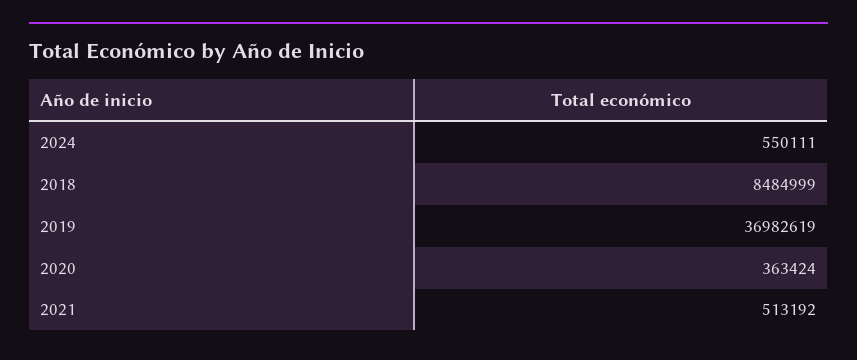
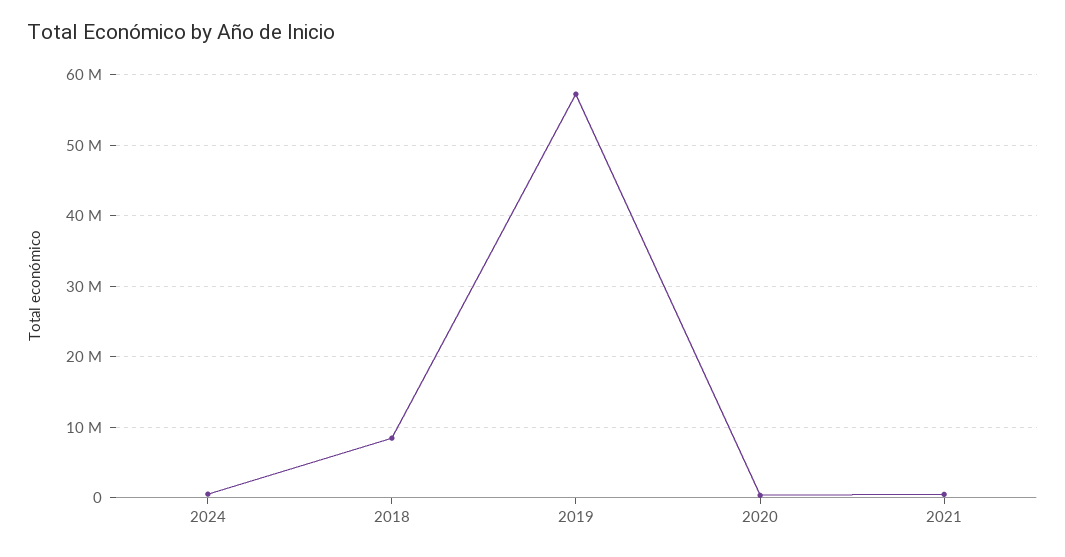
2019: 36982619 -> 57000000

